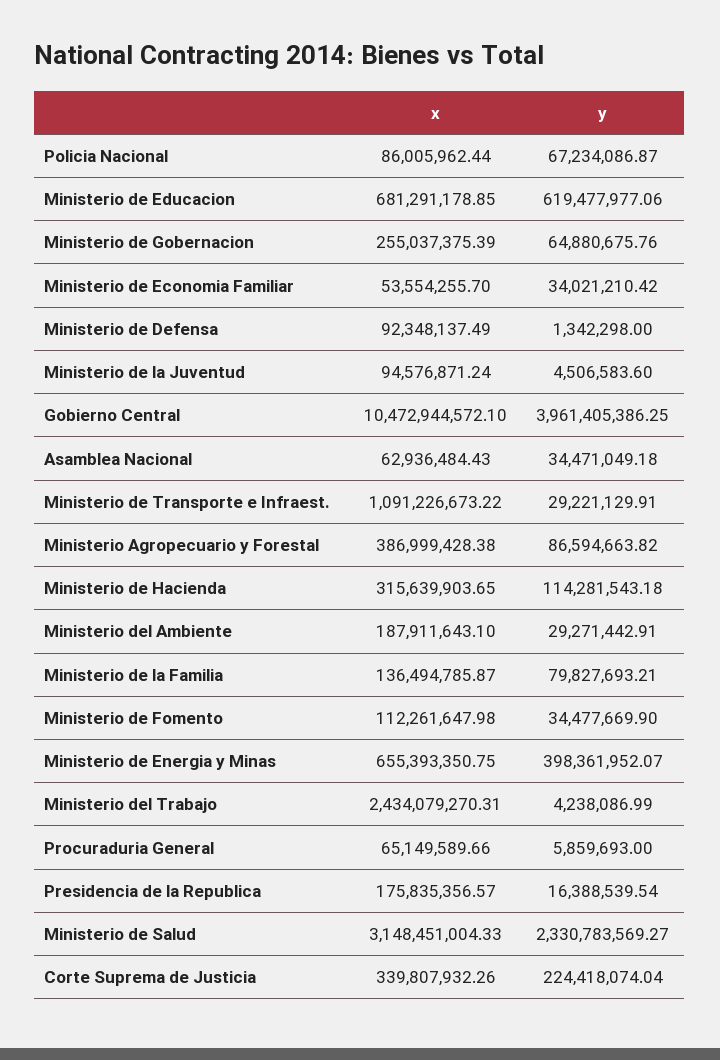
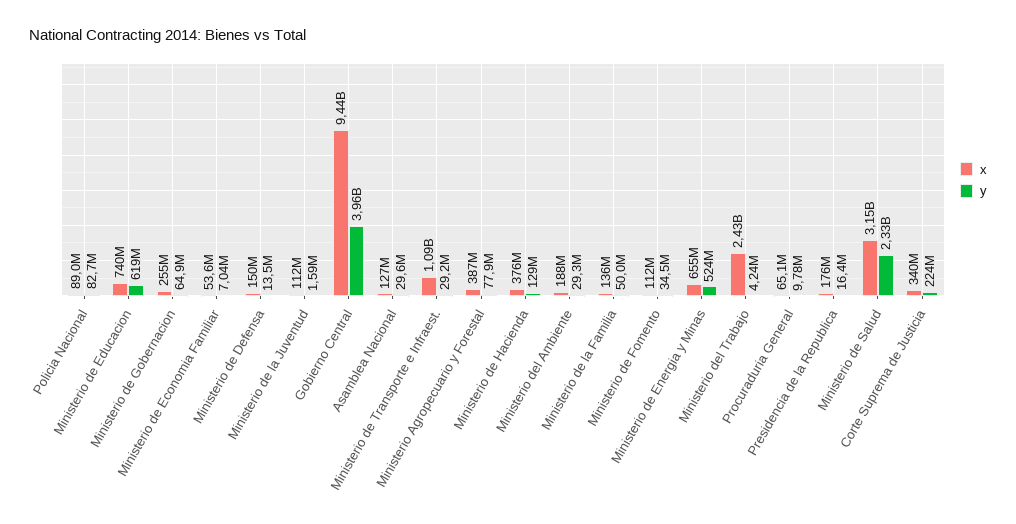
x, Policia Nacional: 86005962.44 -> 89000000
y, Policia Nacional: 67234086.87 -> 82700000
x, Ministerio de Educacion: 681291178.85 -> 740000000
y, Ministerio de Economia Familiar: 34021210.42 -> 7040000
x, Ministerio de Defensa: 92348137.49 -> 150000000
y, Ministerio de Defensa: 1342298 -> 13500000
x, Ministerio de la Juventud: 94576871.24 -> 112000000
y, Ministerio de la Juventud: 4506583.6 -> 1590000
x, Gobierno Central: 10472944572.1 -> 9440000000
x, Asamblea Nacional: 62936484.43 -> 127000000
y, Asamblea Nacional: 34471049.18 -> 29600000
y, Ministerio Agropecuario y Forestal: 86594663.82 -> 77900000
x, Ministerio de Hacienda: 315639903.65 -> 376000000
y, Ministerio de Hacienda: 114281543.18 -> 129000000
y, Ministerio de la Familia: 79827693.21 -> 50000000
y, Ministerio de Energia y Minas: 398361952.07 -> 524000000
y, Procuraduria General: 5859693 -> 9780000

